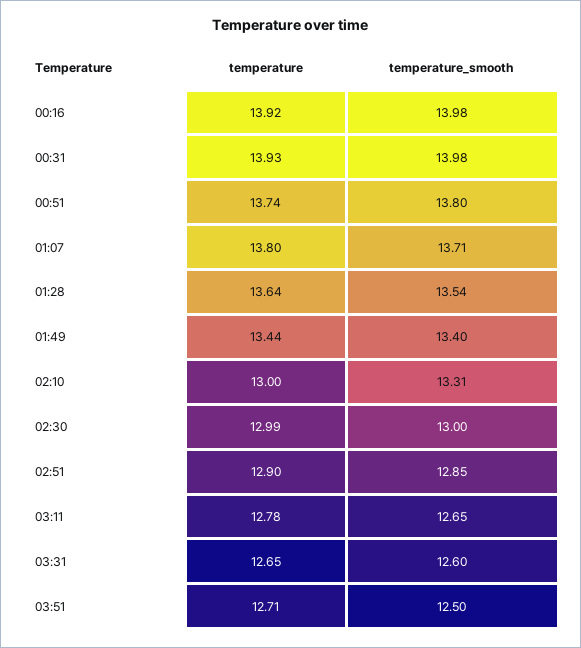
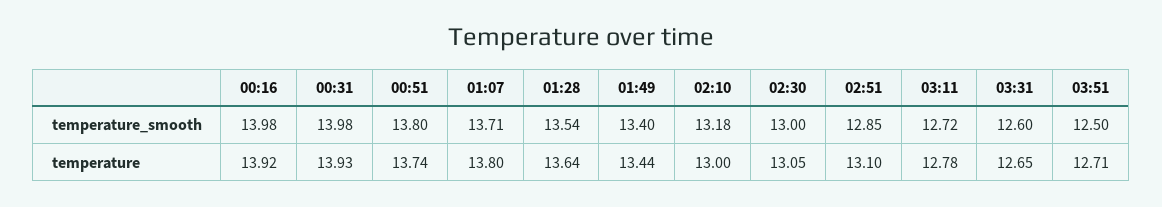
temperature_smooth, 02:10: 13.31 -> 13.18
temperature, 02:30: 12.99 -> 13.05
temperature, 02:51: 12.9 -> 13.1
temperature_smooth, 03:11: 12.65 -> 12.72

